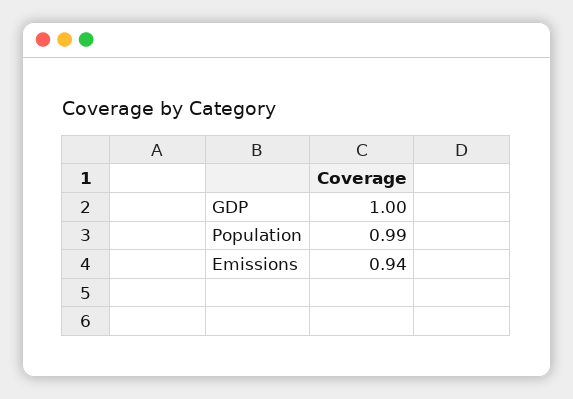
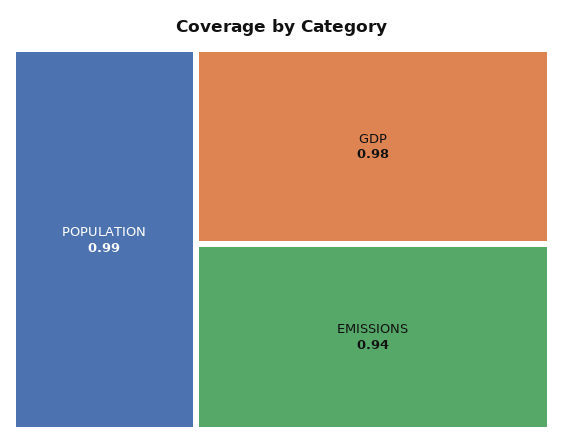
GDP: 1 -> 0.98

